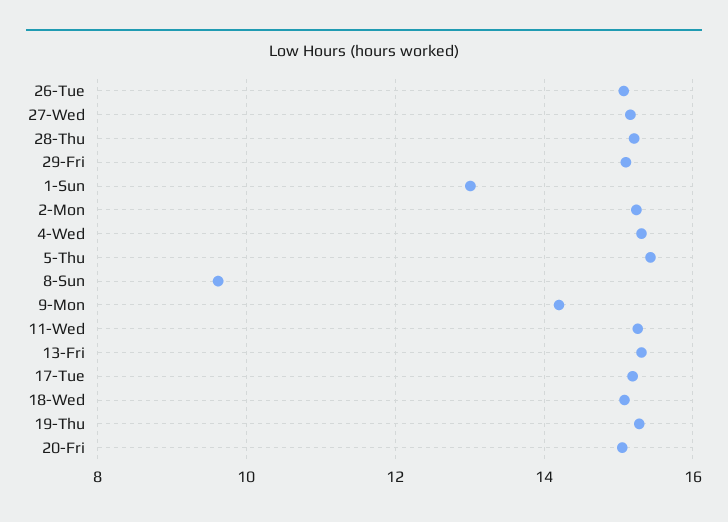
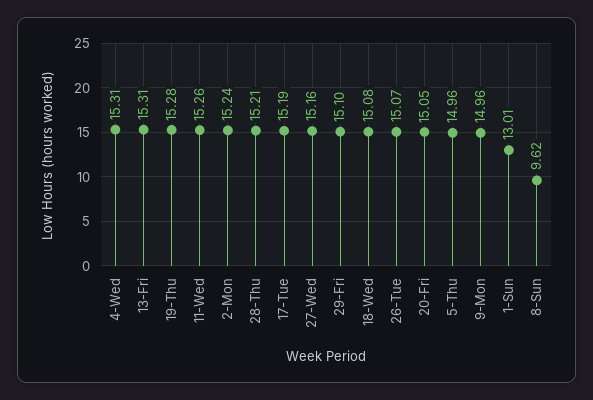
5-Thu: 15.4 -> 14.96
9-Mon: 14.2 -> 14.96

